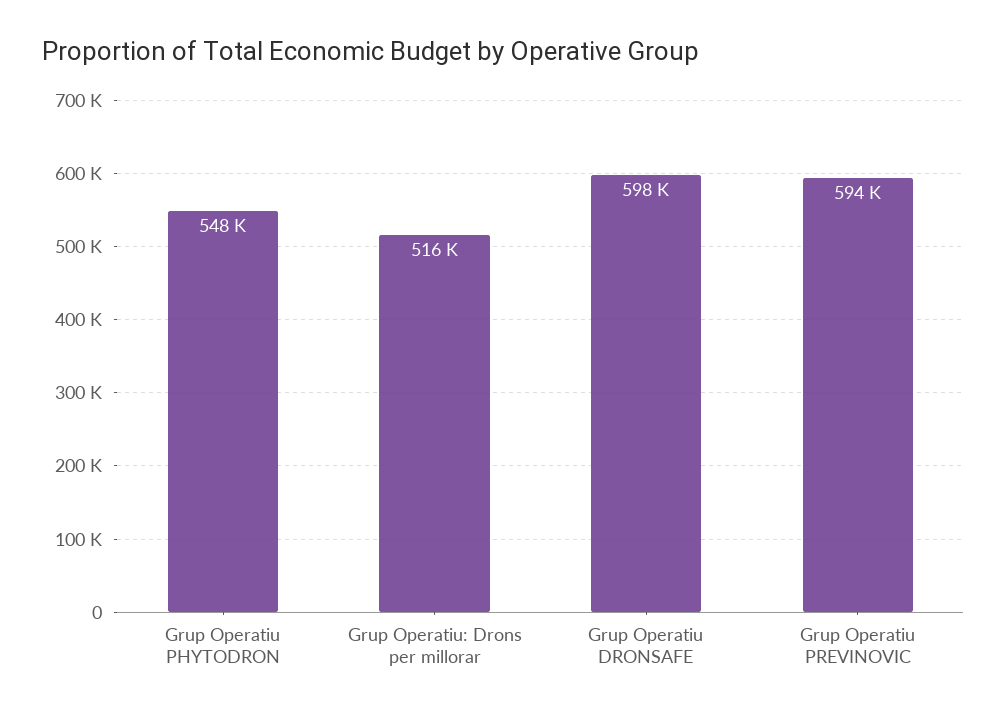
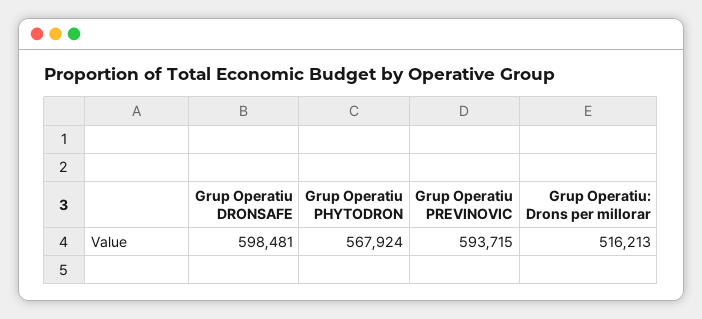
Grup Operatiu PHYTODRON: 548000 -> 567924

